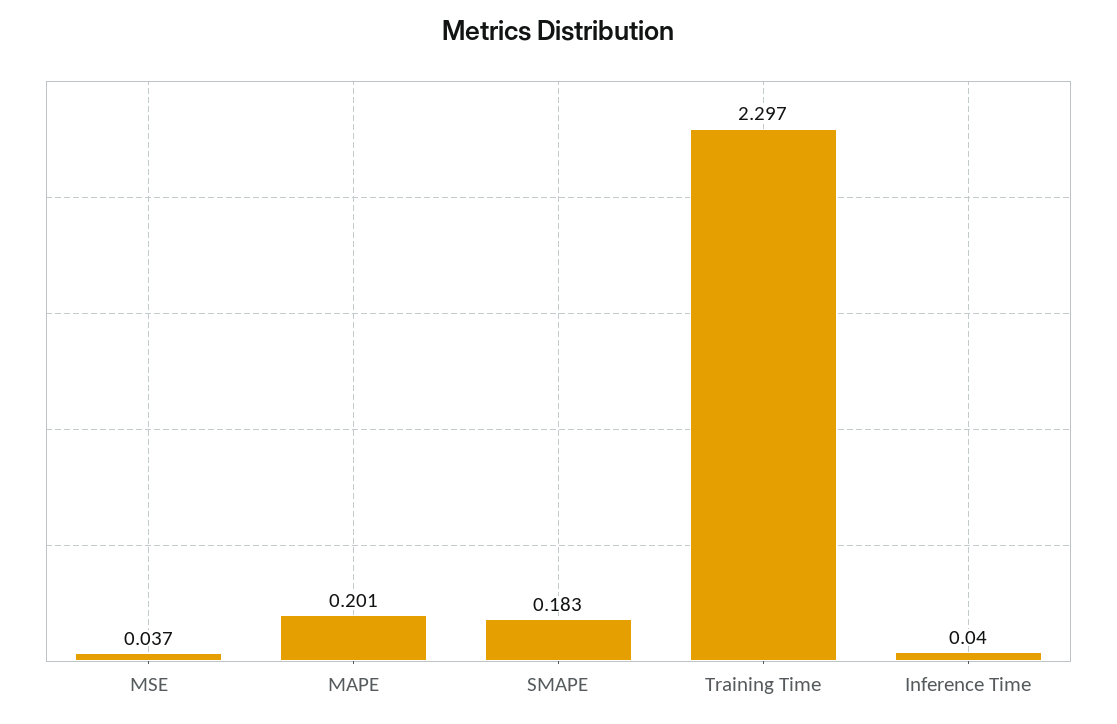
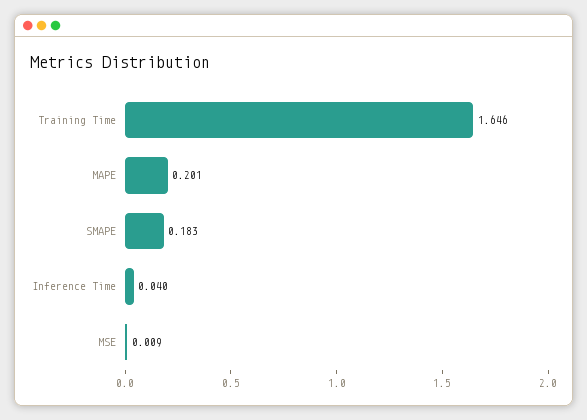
MSE: 0.037 -> 0.009
Training Time: 2.297 -> 1.646

